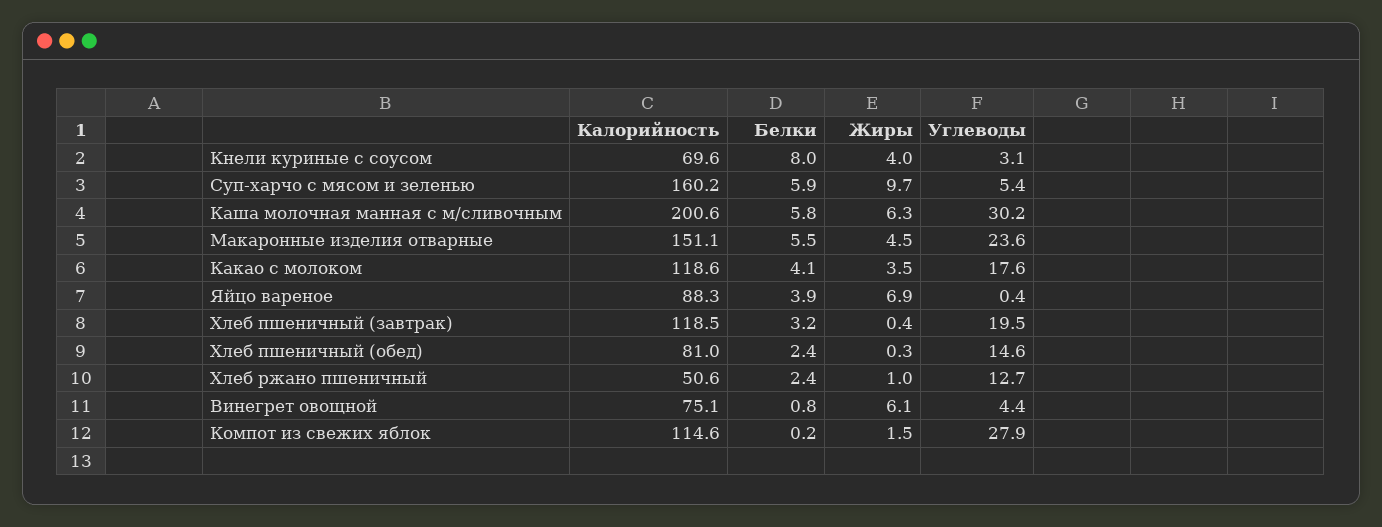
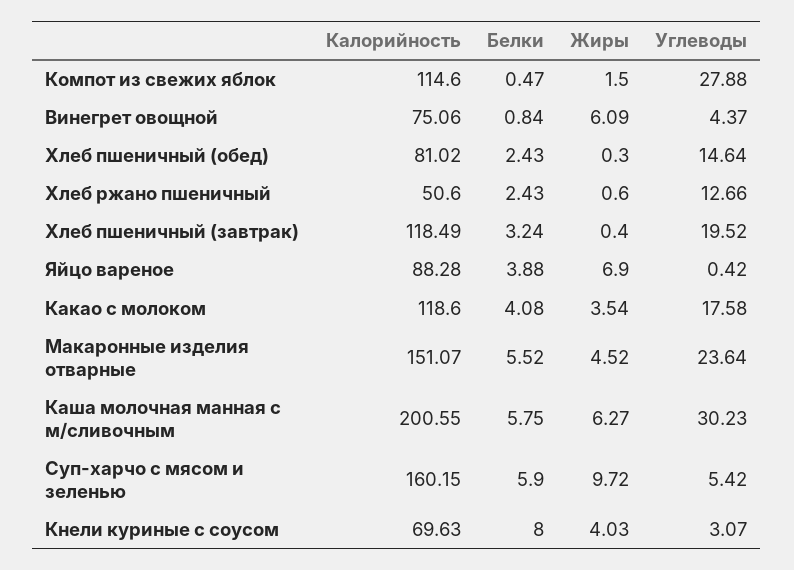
Жиры, Хлеб ржано пшеничный: 1 -> 0.6
Белки, Компот из свежих яблок: 0.2 -> 0.47

